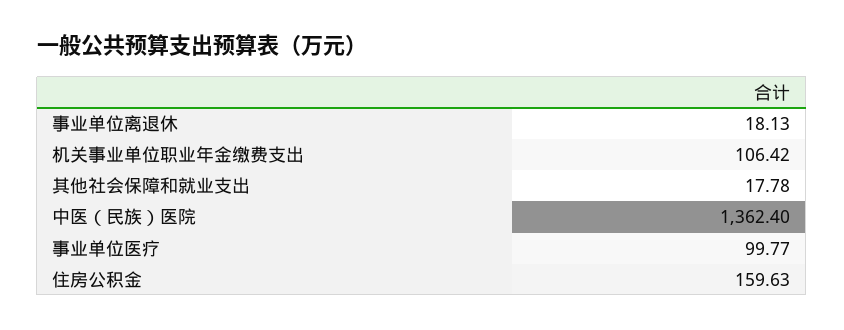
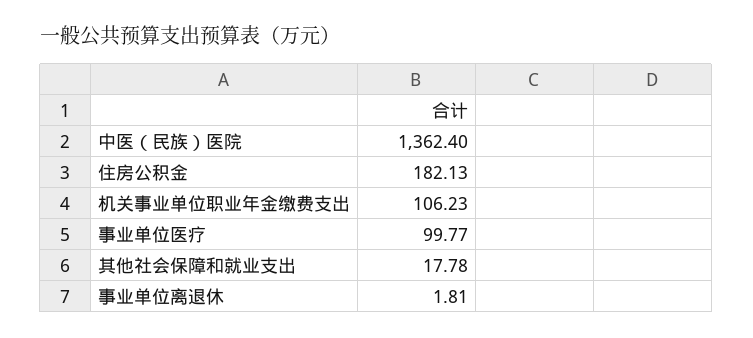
事业单位离退休: 18.13 -> 1.81
机关事业单位职业年金缴费支出: 106.42 -> 106.23
住房公积金: 159.63 -> 182.13

